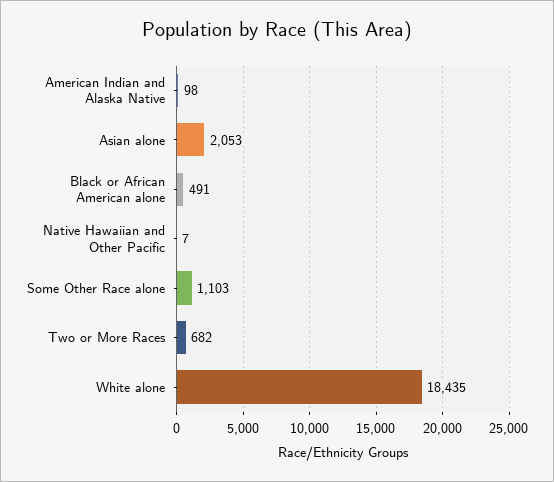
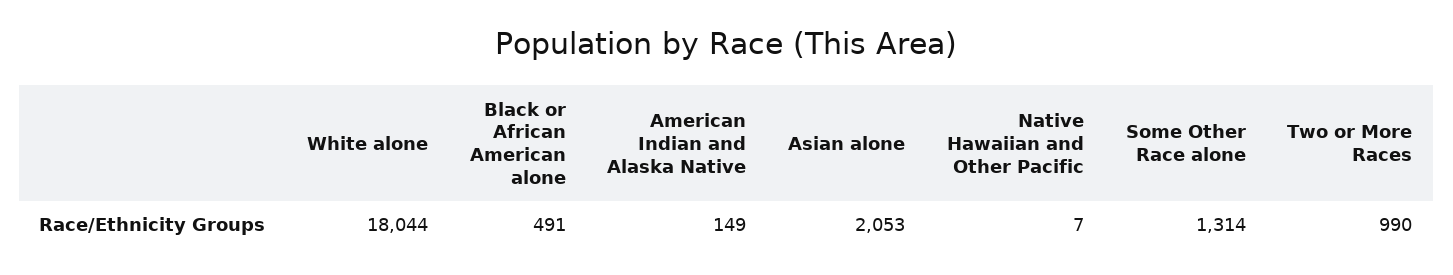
American Indian and Alaska Native: 98 -> 149
Some Other Race alone: 1103 -> 1314
Two or More Races: 682 -> 990
White alone: 18435 -> 18044

